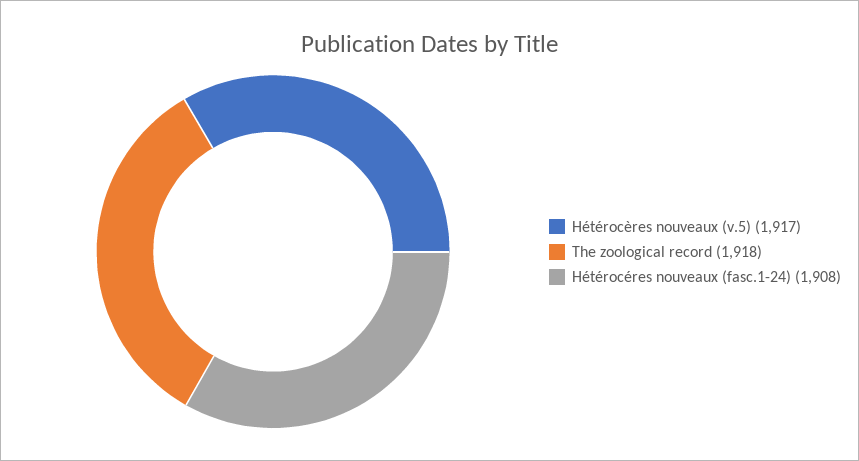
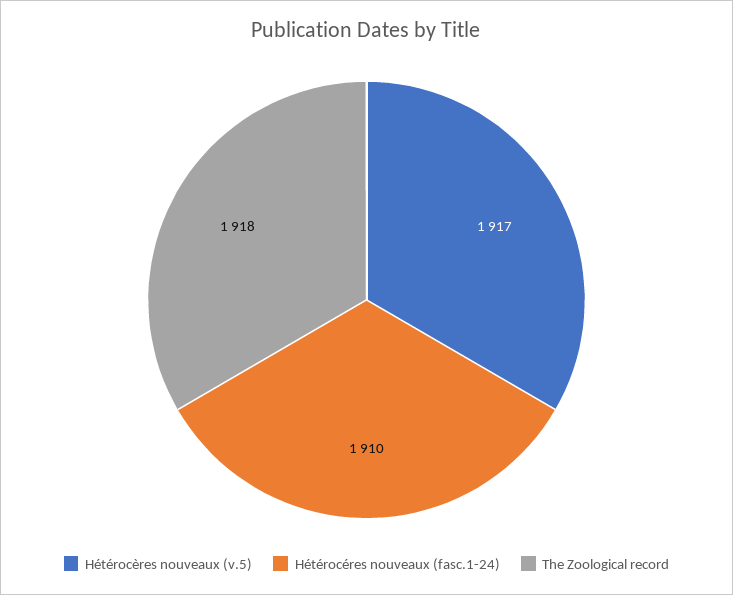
Hétérocéres nouveaux (fasc.1-24): 1908 -> 1910

